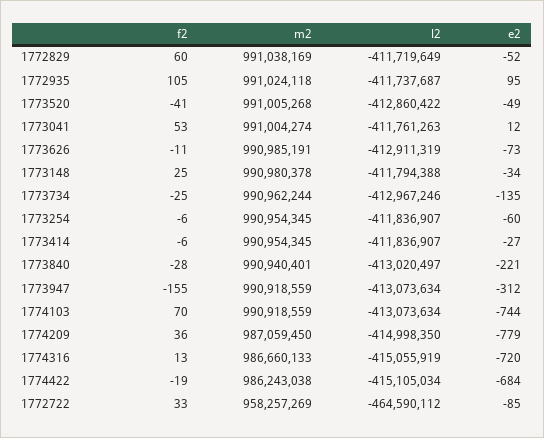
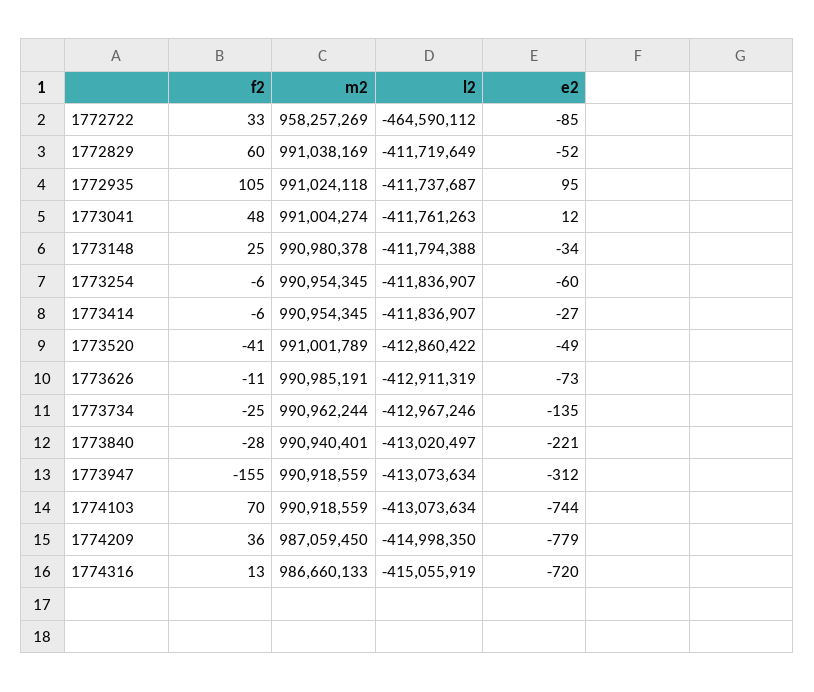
m2, 1773520: 991005268 -> 991001789
f2, 1773041: 53 -> 48
f2, 1774422: -19 -> none
m2, 1774422: 986243038 -> none
l2, 1774422: -415105034 -> none
e2, 1774422: -684 -> none

